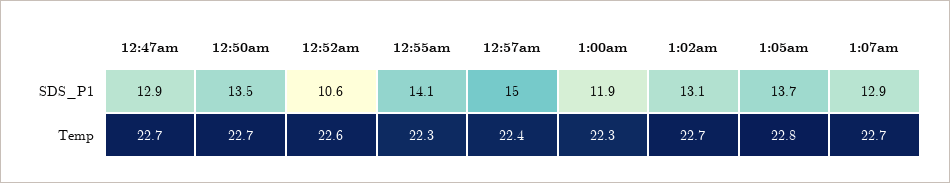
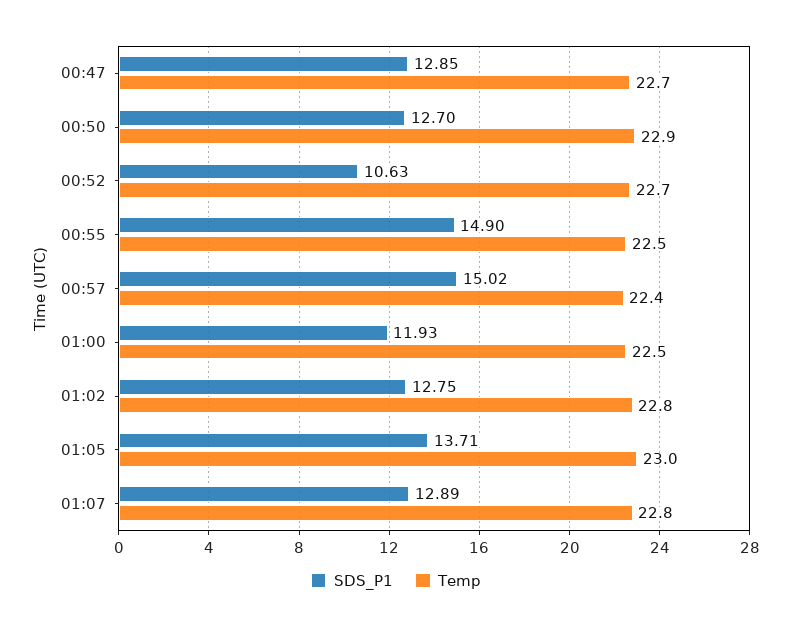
SDS_P1, 12:50am: 13.5 -> 12.7
SDS_P1, 12:55am: 14.1 -> 14.9
SDS_P1, 1:02am: 13.1 -> 12.75
Temp, 12:50am: 22.7 -> 22.9
Temp, 12:52am: 22.6 -> 22.7
Temp, 12:55am: 22.3 -> 22.5
Temp, 1:00am: 22.3 -> 22.5
Temp, 1:02am: 22.7 -> 22.8
Temp, 1:05am: 22.8 -> 23
Temp, 1:07am: 22.7 -> 22.8

